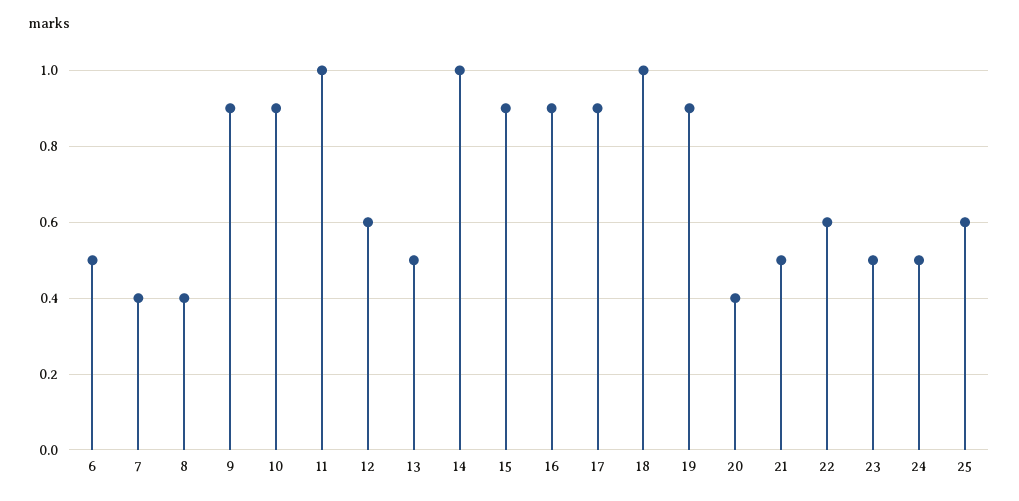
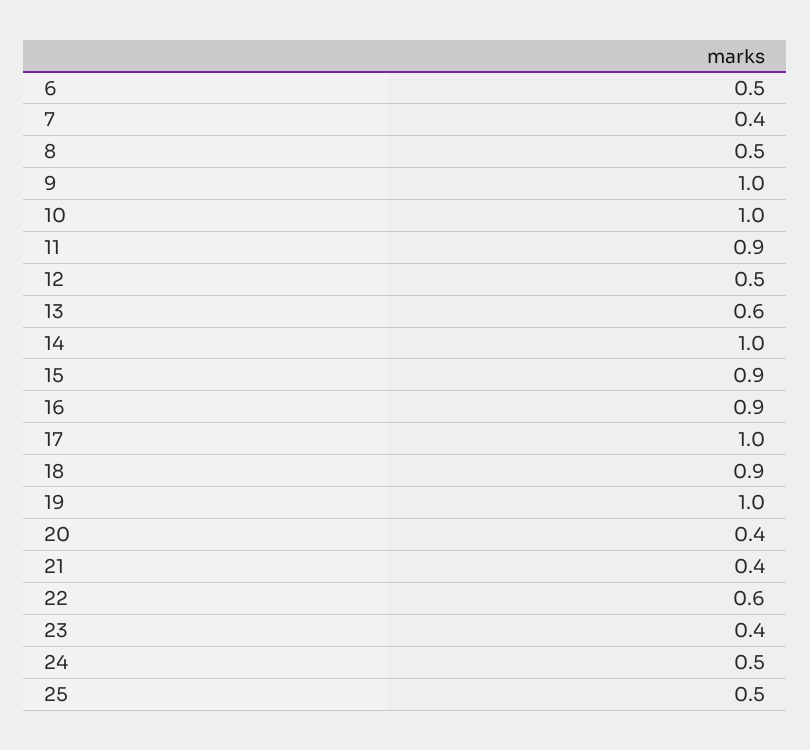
8: 0.4 -> 0.5
9: 0.9 -> 1
10: 0.9 -> 1
11: 1 -> 0.9
12: 0.6 -> 0.5
13: 0.5 -> 0.6
17: 0.9 -> 1
18: 1 -> 0.9
19: 0.9 -> 1
21: 0.5 -> 0.4
23: 0.5 -> 0.4
25: 0.6 -> 0.5

